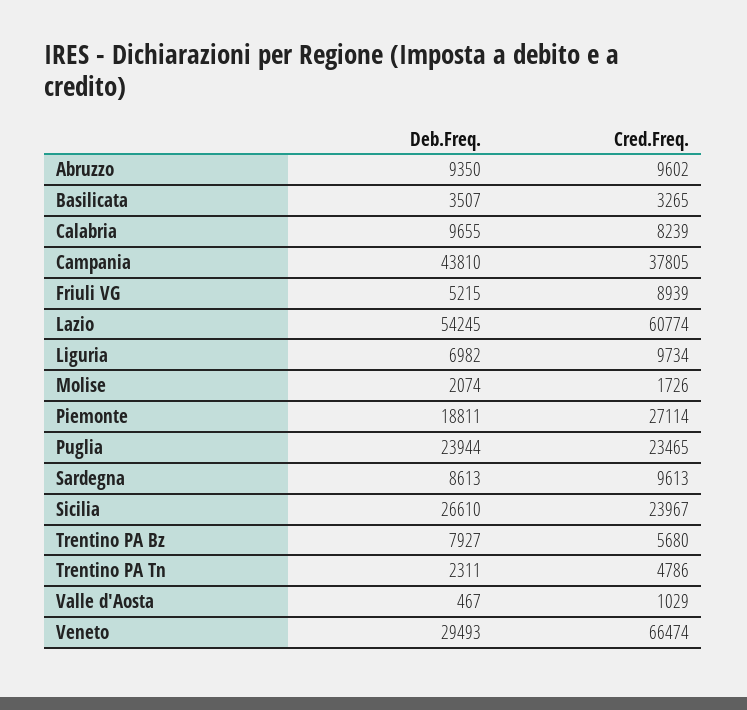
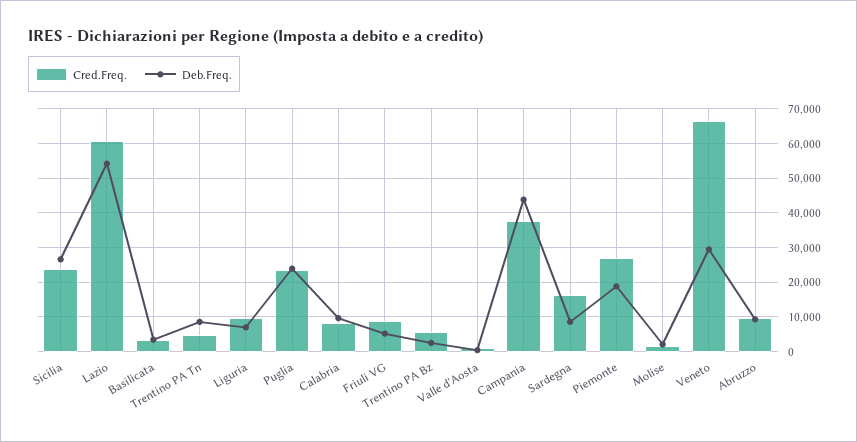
Cred.Freq., Sardegna: 9613 -> 16000
Deb.Freq., Trentino PA Bz: 7927 -> 2000
Deb.Freq., Trentino PA Tn: 2311 -> 8000

